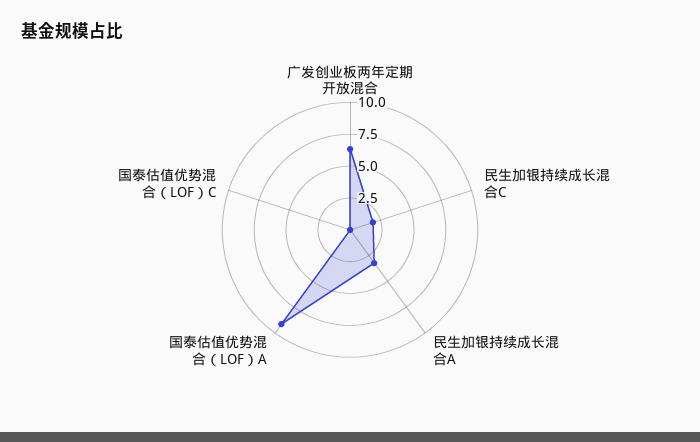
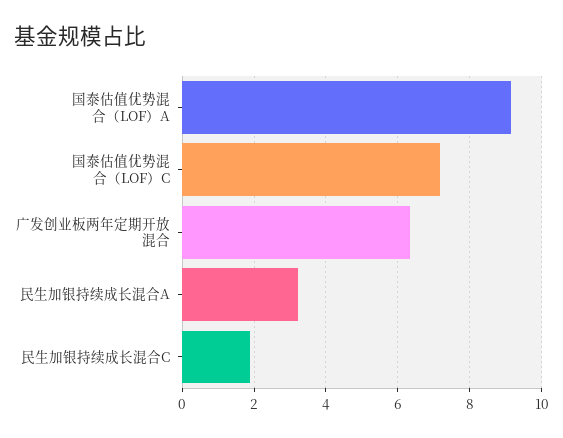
国泰估值优势混合（LOF）C: 0 -> 7.2

